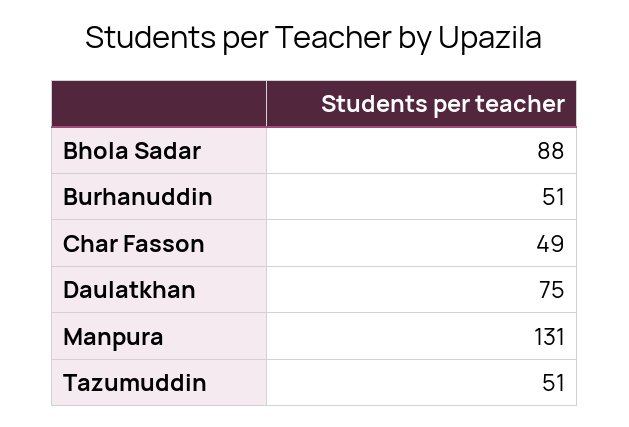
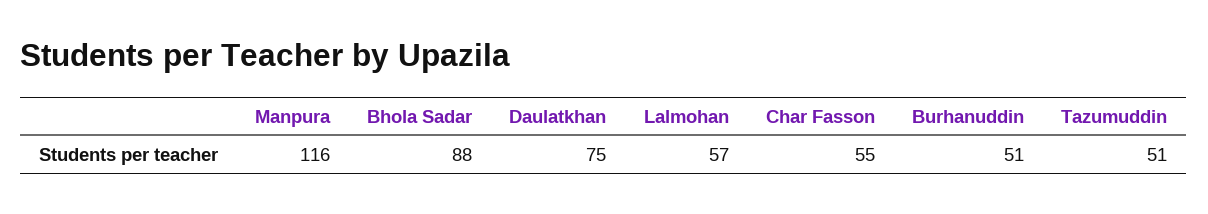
Char Fasson: 49 -> 55
Manpura: 131 -> 116
Lalmohan: none -> 57

